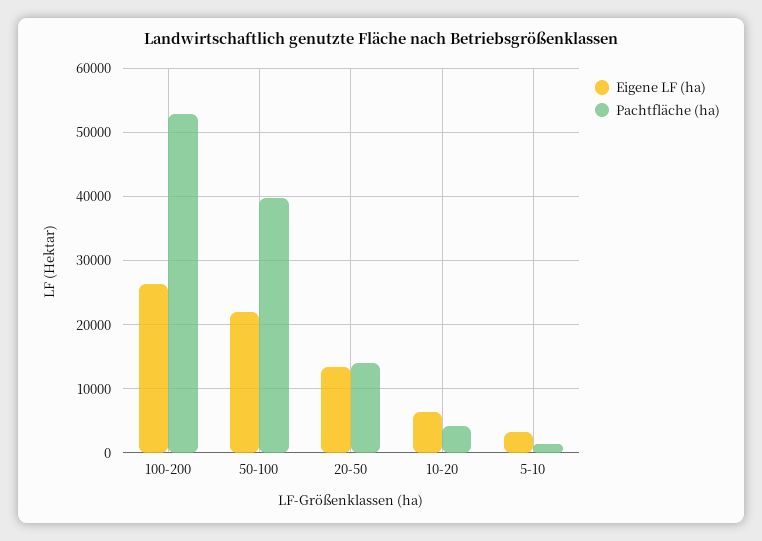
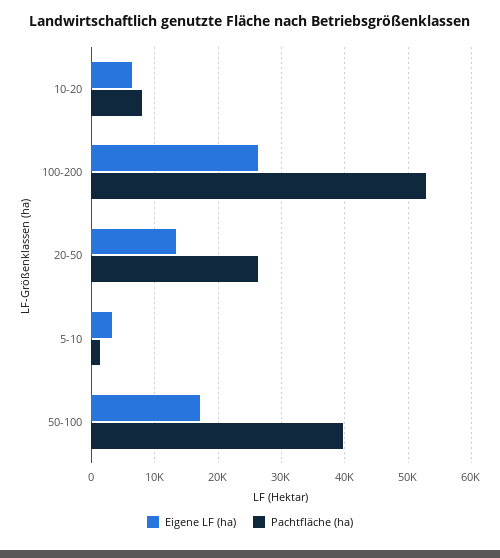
Eigene LF (ha), 50-100: 22000 -> 17000
Pachtfläche (ha), 20-50: 14000 -> 26000
Pachtfläche (ha), 10-20: 4000 -> 8000

